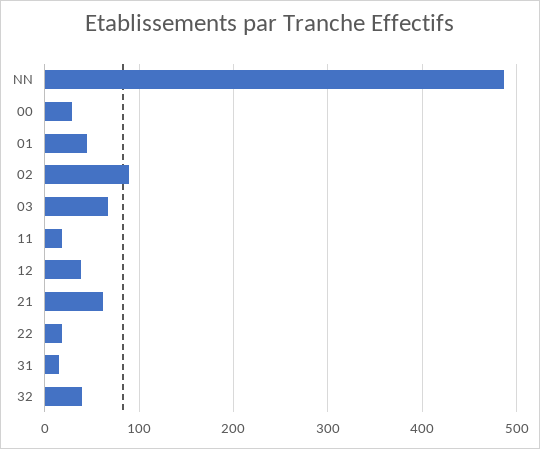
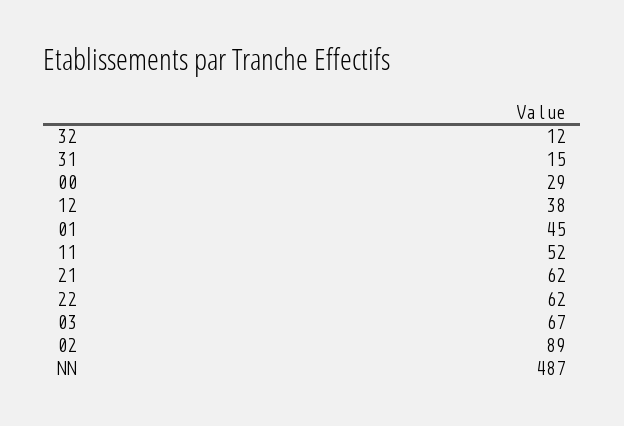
11: 20 -> 52
22: 20 -> 62
32: 40 -> 12

